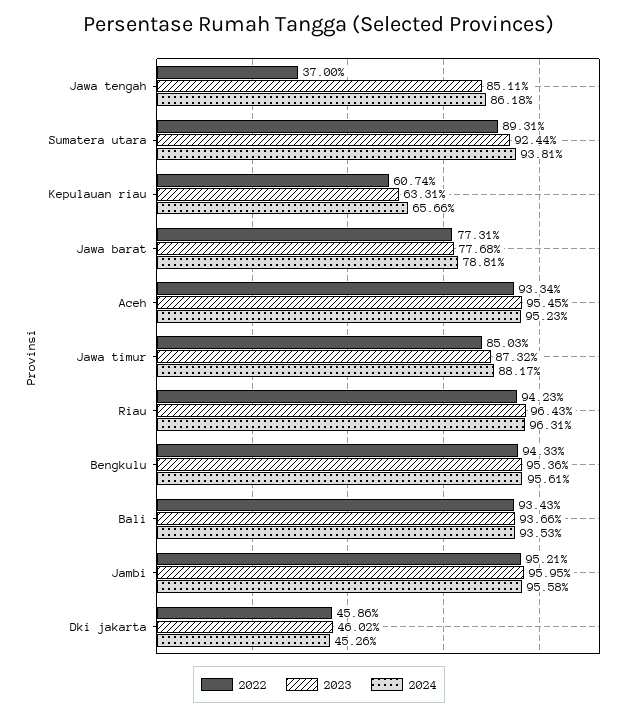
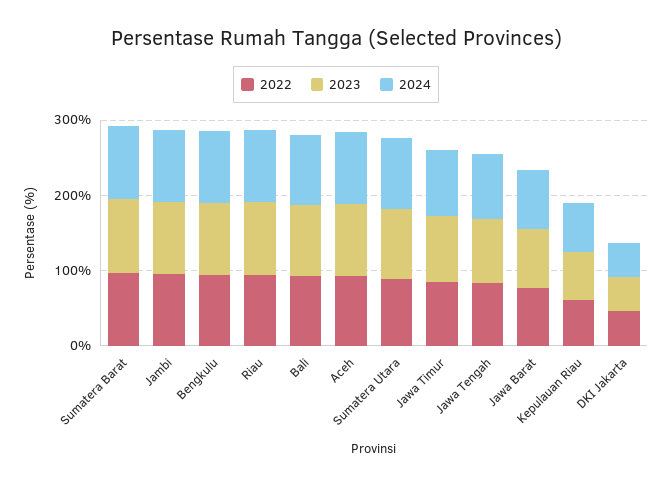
2022, Jawa tengah: 37 -> 80
2022, Sumatera Barat: none -> 100
2023, Sumatera Barat: none -> 100
2024, Sumatera Barat: none -> 100

